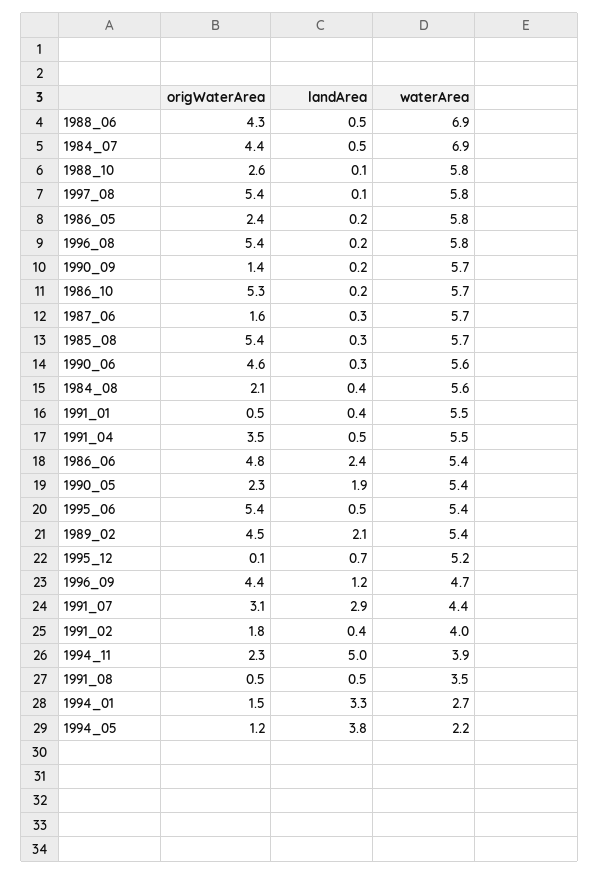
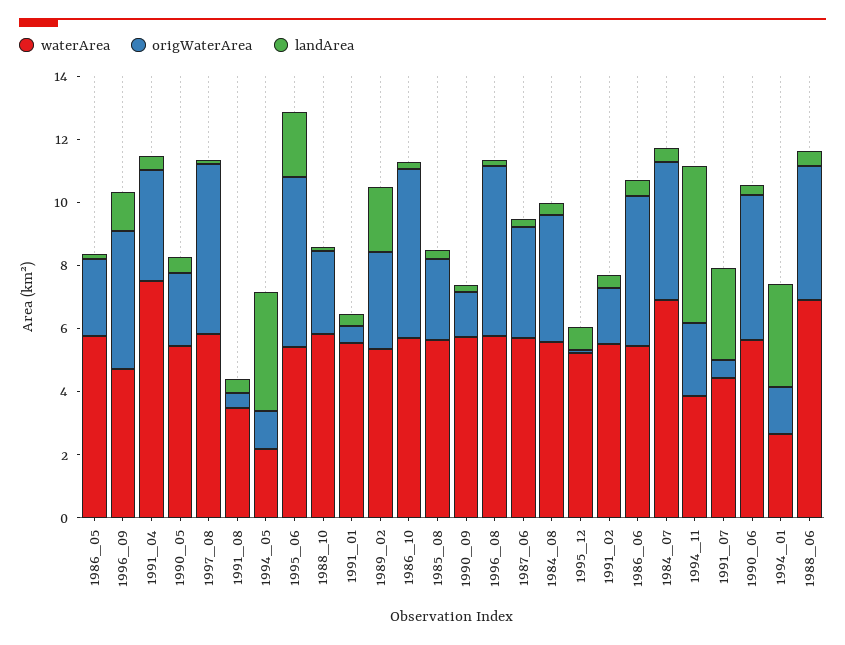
origWaterArea, 1987_06: 1.6 -> 3.5
origWaterArea, 1985_08: 5.4 -> 2.5
origWaterArea, 1984_08: 2.1 -> 4
waterArea, 1991_04: 5.5 -> 7.5
landArea, 1986_06: 2.4 -> 0.5
landArea, 1990_05: 1.9 -> 0.5
landArea, 1995_06: 0.5 -> 2
origWaterArea, 1989_02: 4.5 -> 3
origWaterArea, 1991_07: 3.1 -> 0.5
waterArea, 1991_02: 4 -> 5.5

